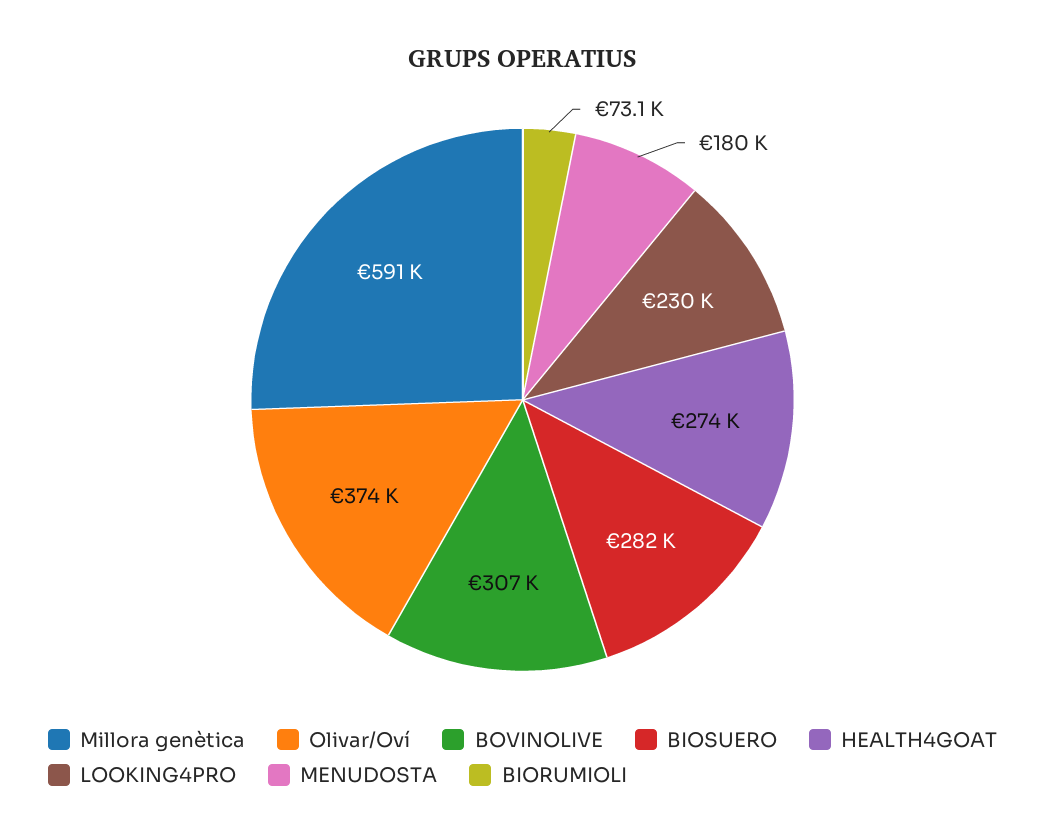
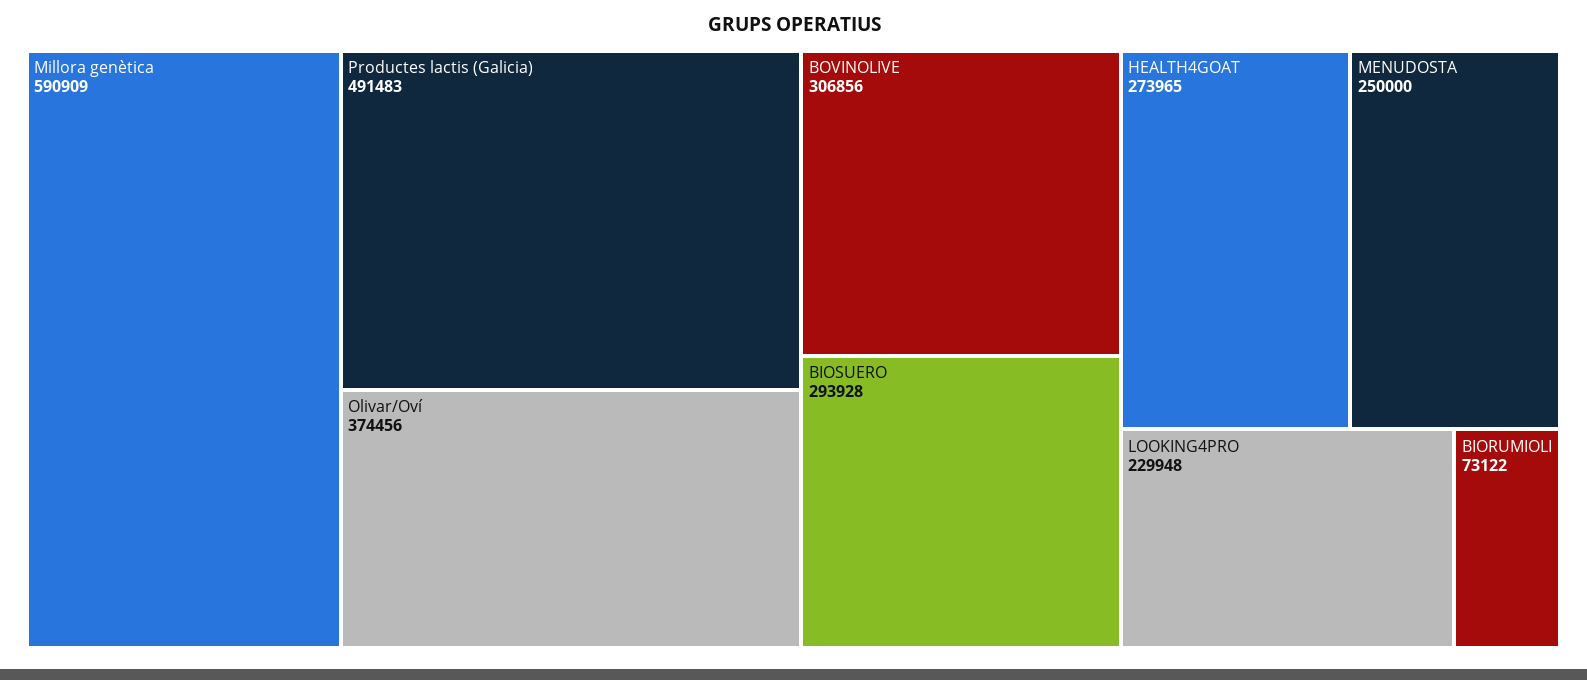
BIOSUERO: 282000 -> 293928
MENUDOSTA: 180000 -> 250000
Productes lactis (Galicia): none -> 491483

